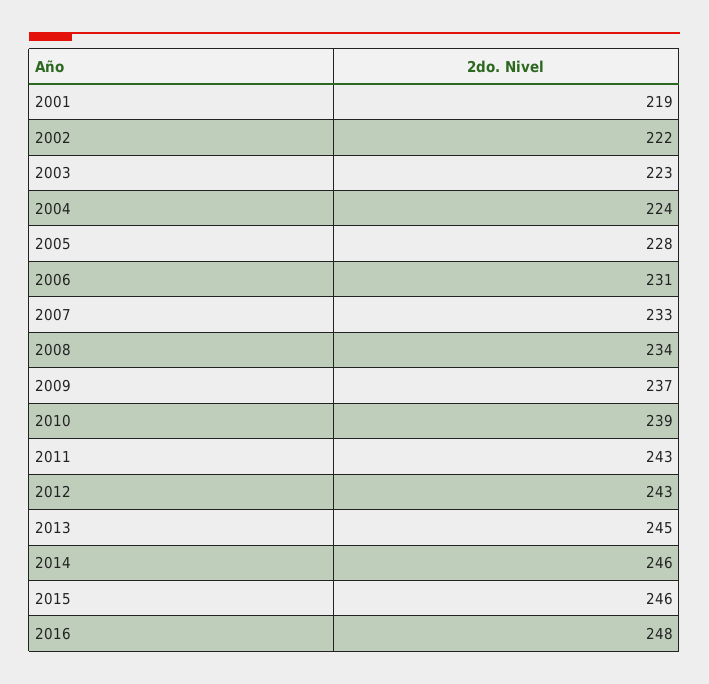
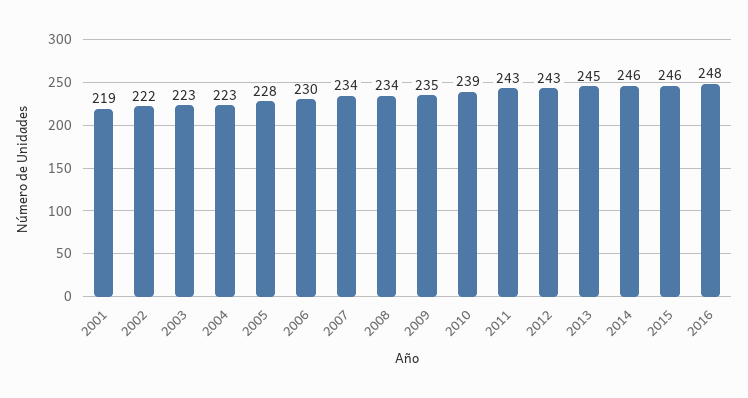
2004: 224 -> 223
2006: 231 -> 230
2007: 233 -> 234
2009: 237 -> 235

